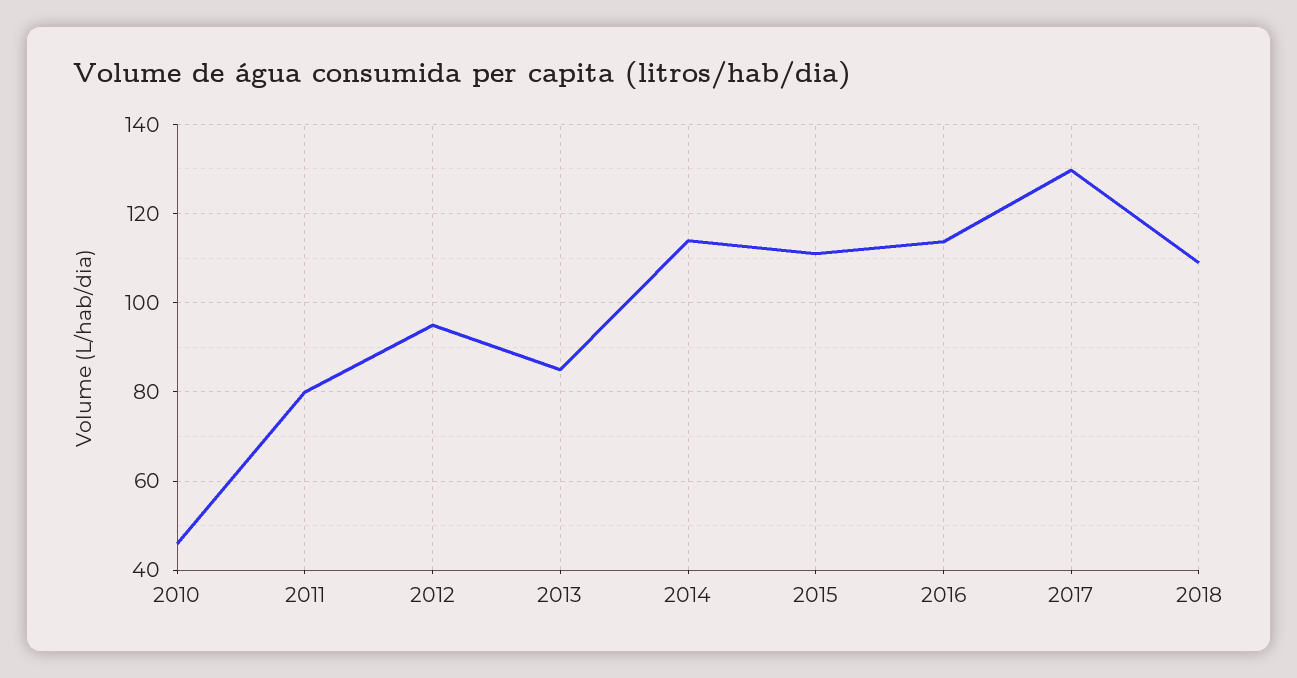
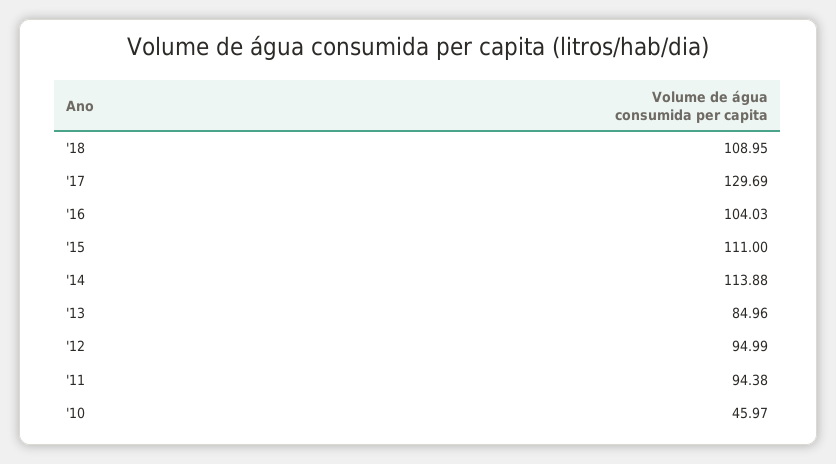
2011: 80 -> 94.38
2016: 114 -> 104.03

